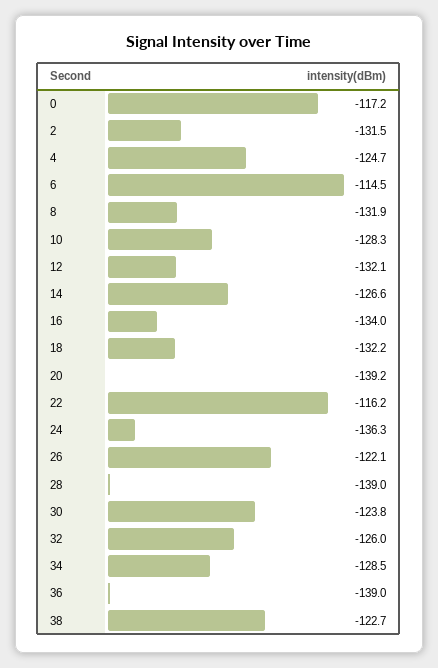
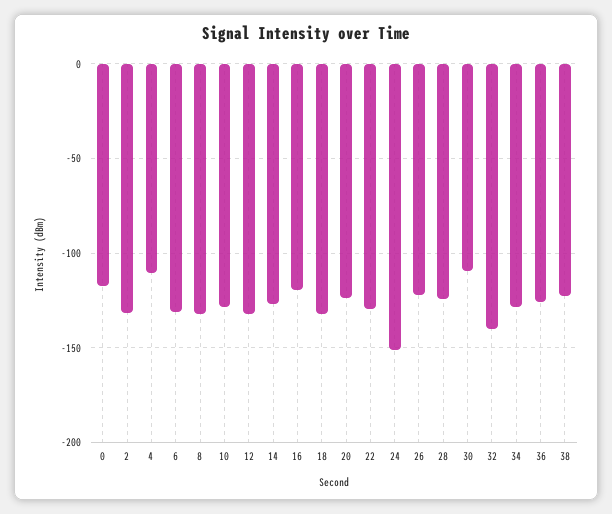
4: -124.7 -> -110
6: -114.5 -> -130
16: -134 -> -120
20: -139.2 -> -125
22: -116.2 -> -130
24: -136.3 -> -150
28: -139 -> -125
30: -123.8 -> -110
32: -126 -> -140
36: -139 -> -125

